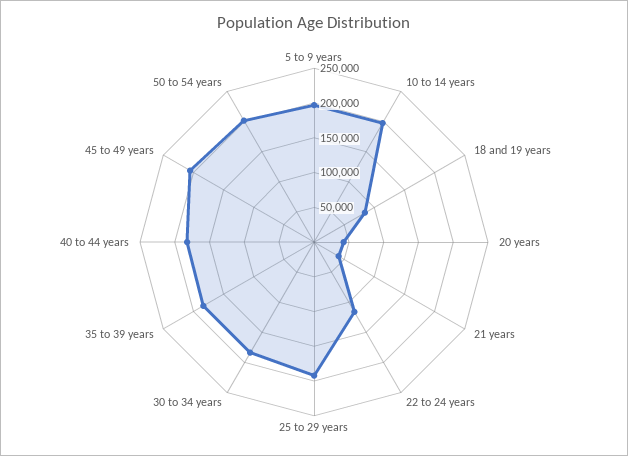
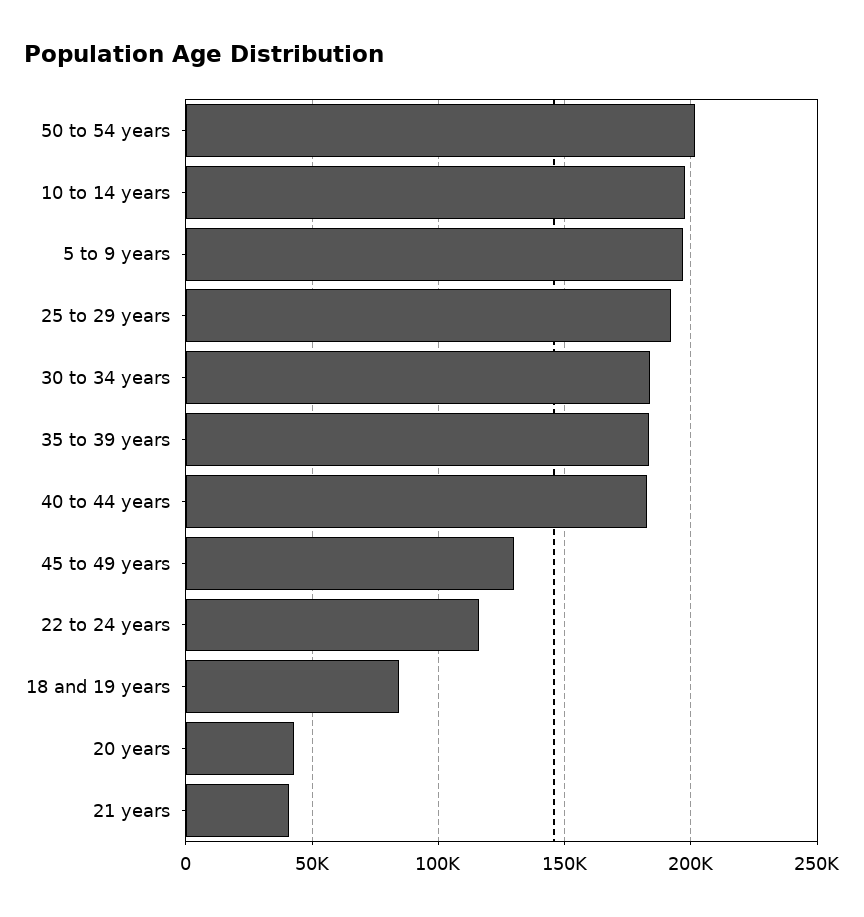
45 to 49 years: 200000 -> 130000

